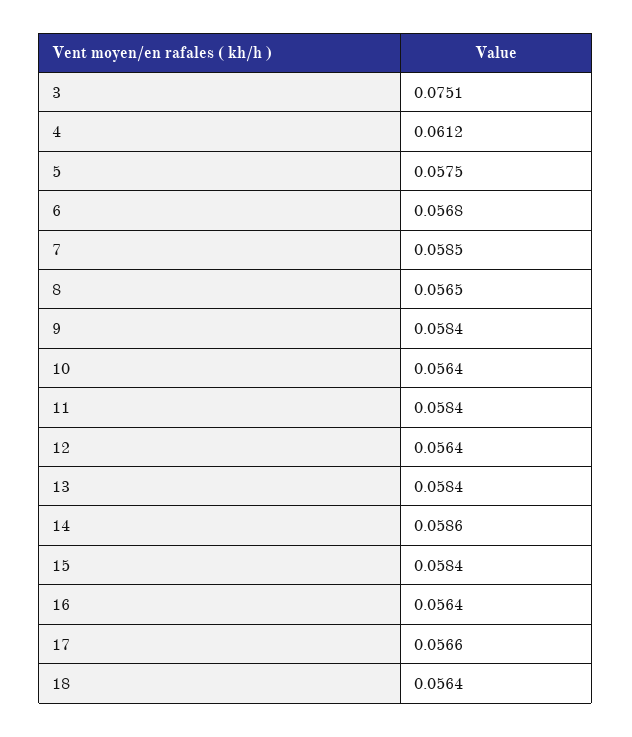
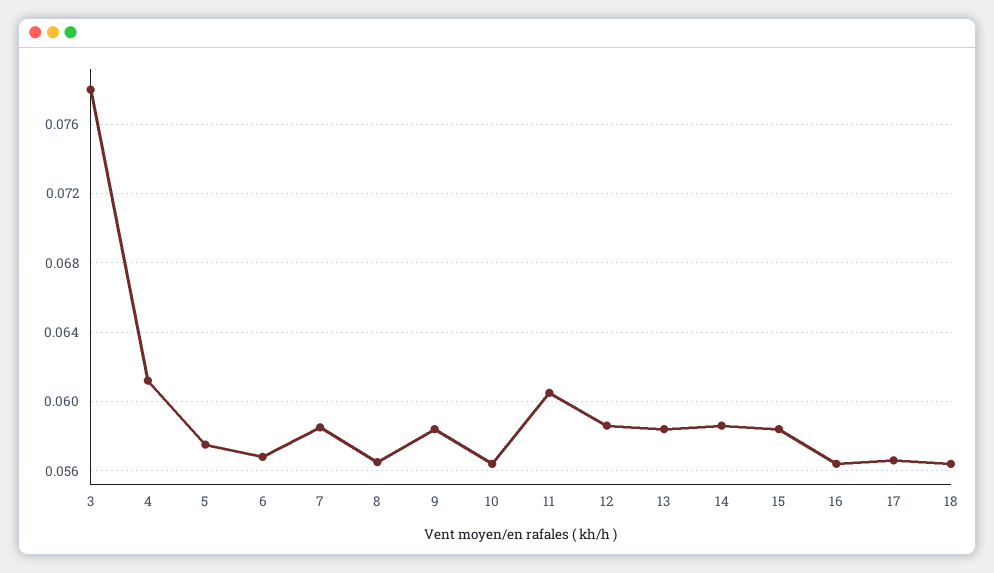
3: 0.0751 -> 0.078
11: 0.0584 -> 0.0605
12: 0.0564 -> 0.0585

